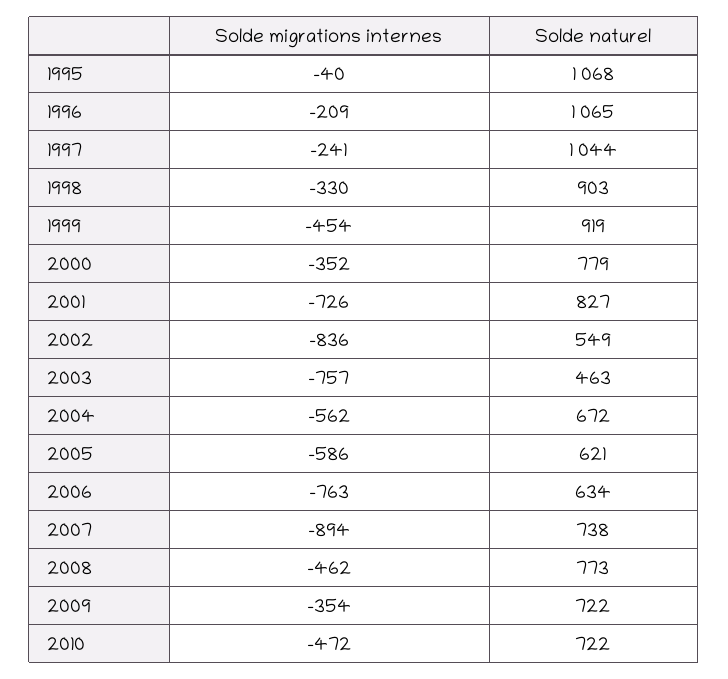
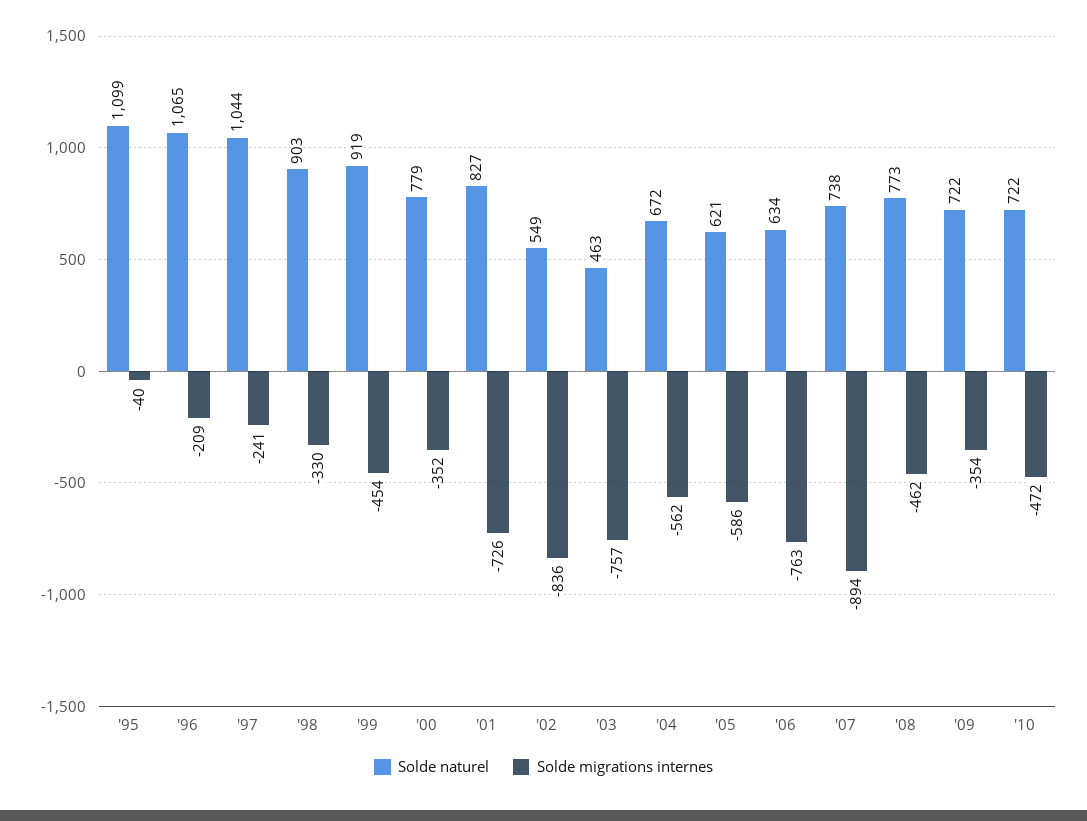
Solde naturel, 1995: 1068 -> 1099

